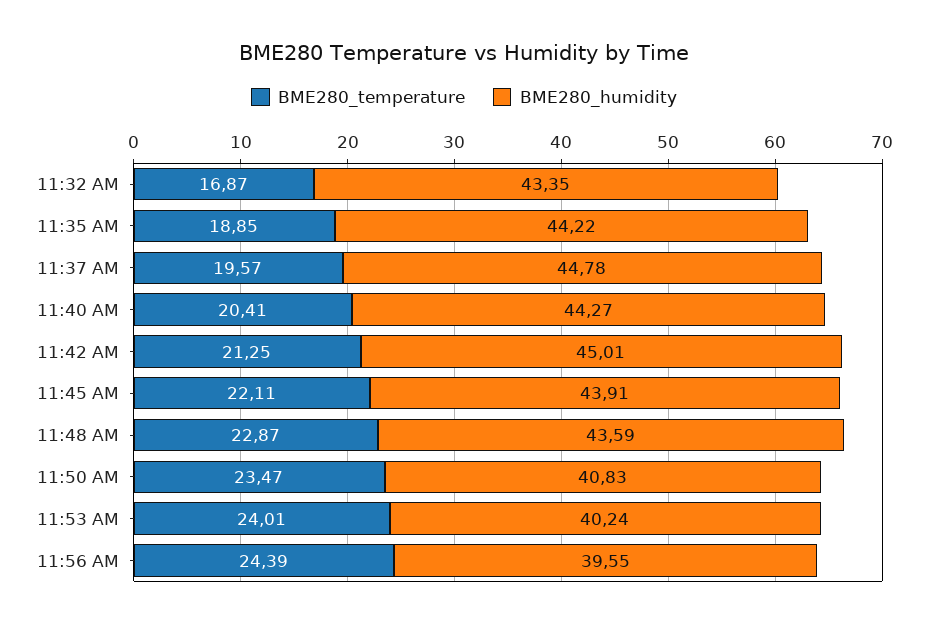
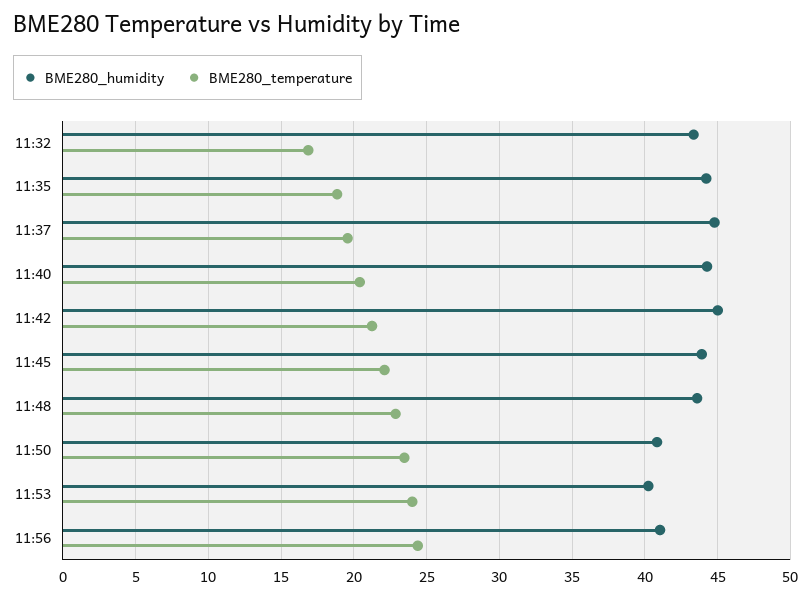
BME280_humidity, 11:56 AM: 39.55 -> 41

